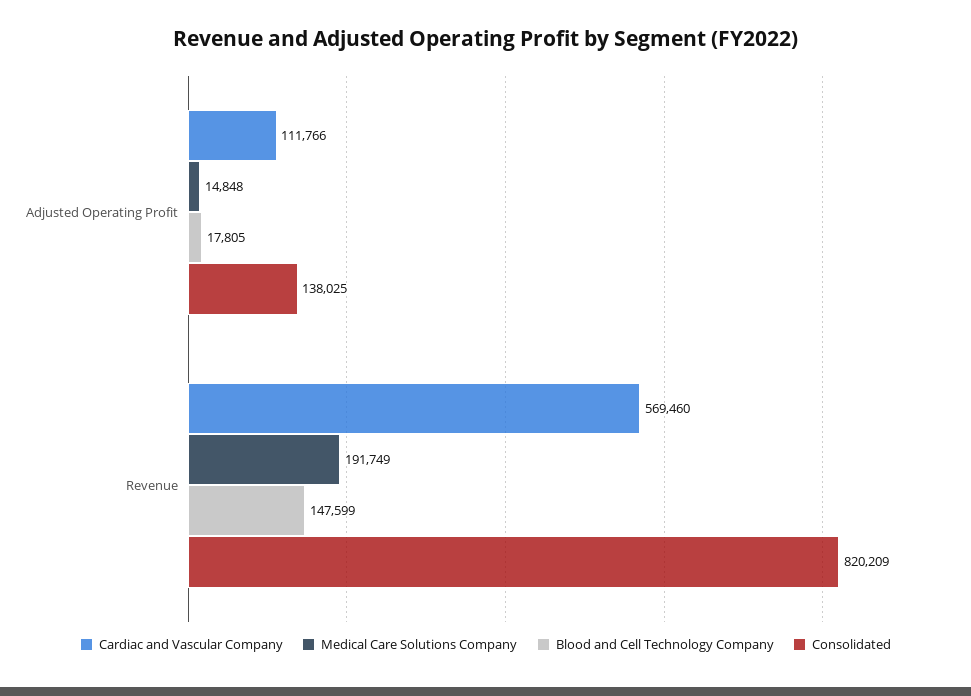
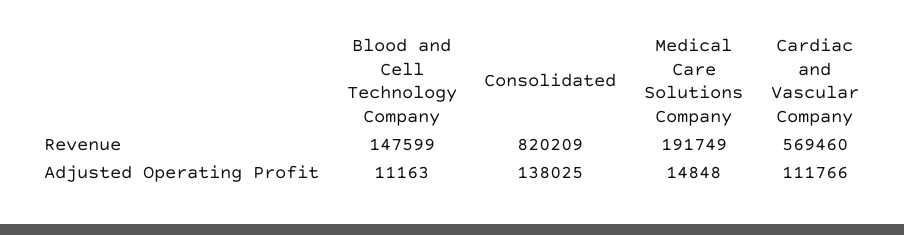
Blood and Cell Technology Company, Adjusted Operating Profit: 17805 -> 11163

